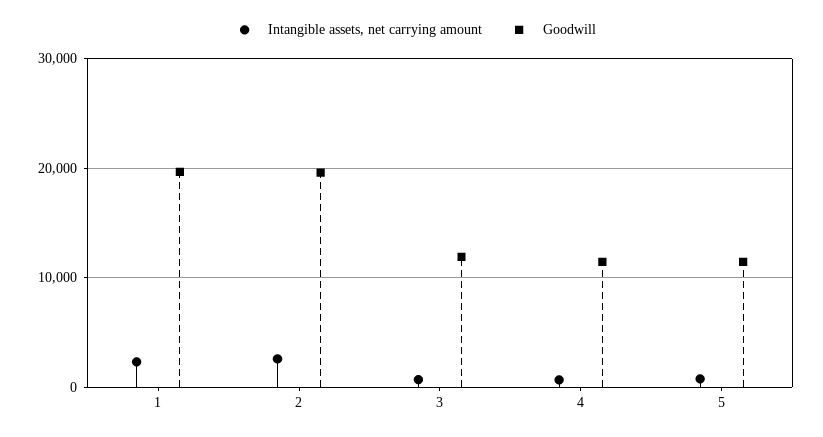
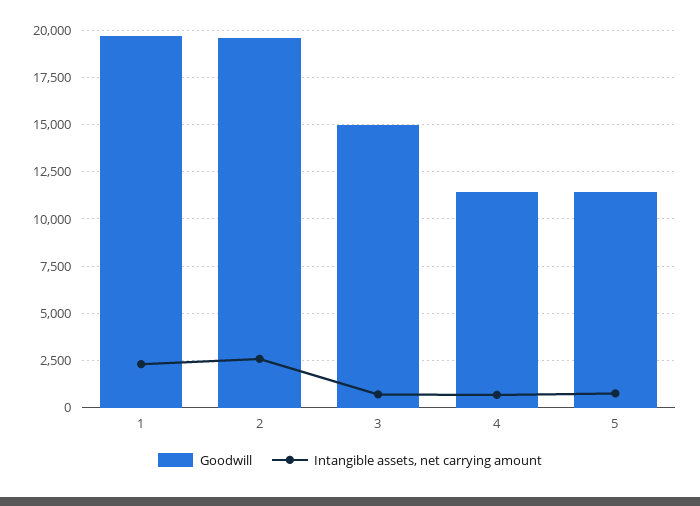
Goodwill, 3: 12000 -> 15000

